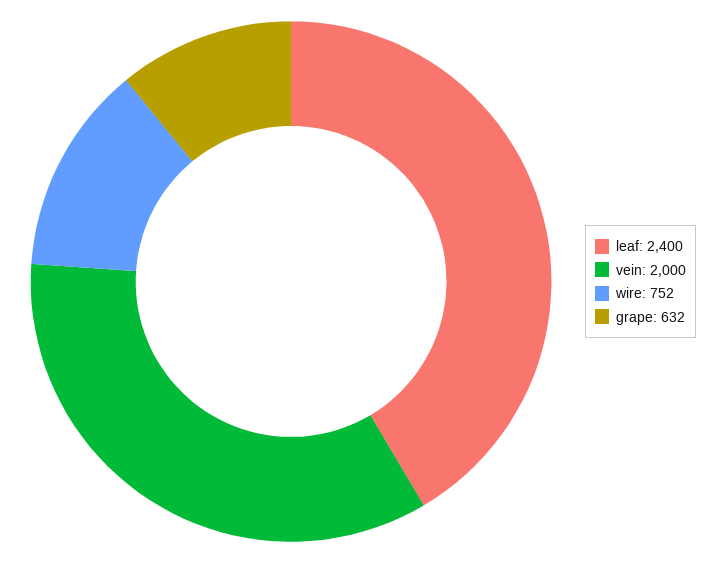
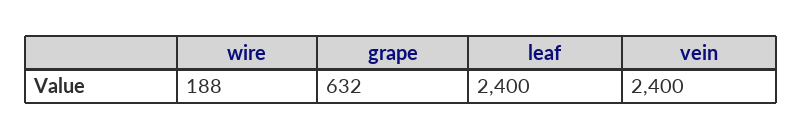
vein: 2000 -> 2400
wire: 752 -> 188

